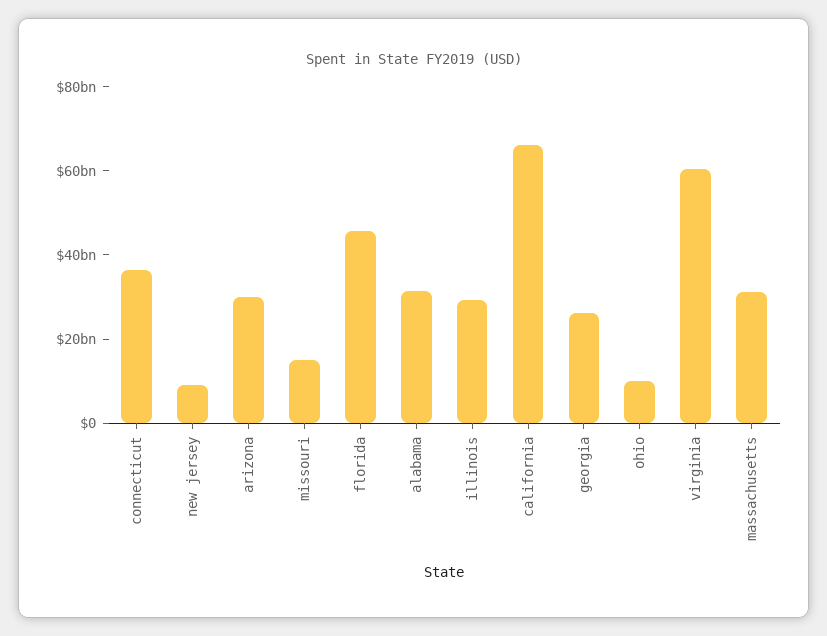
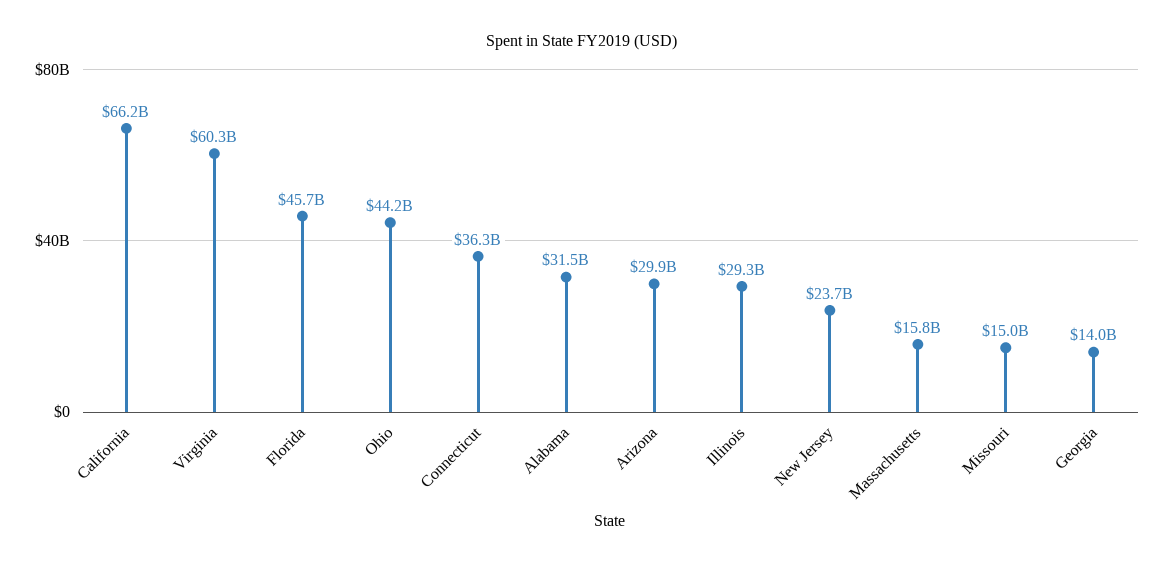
new jersey: 10000000000 -> 23700000000
georgia: 25000000000 -> 14000000000
ohio: 10000000000 -> 44200000000
massachusetts: 30000000000 -> 15800000000

